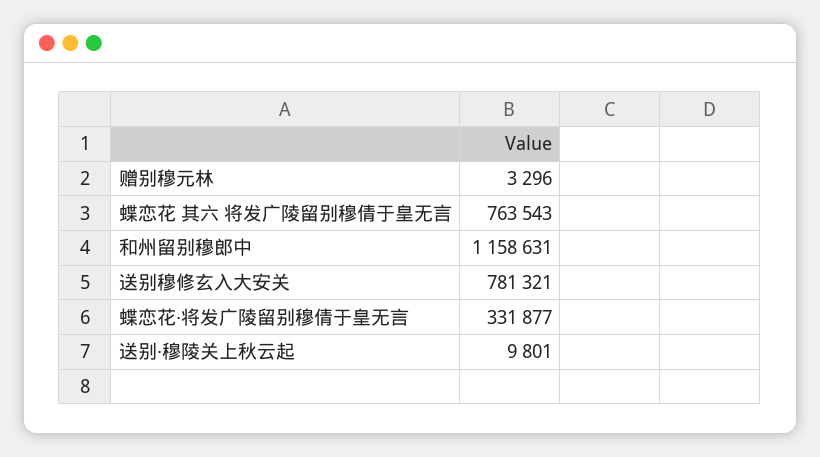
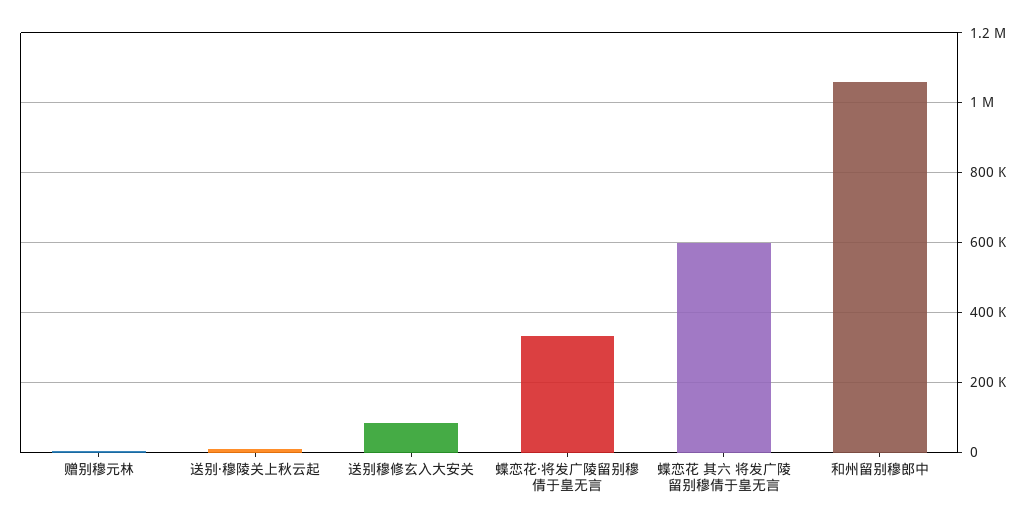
蝶恋花 其六 将发广陵留别穆倩于皇无言: 763543 -> 600000
和州留别穆郎中: 1158631 -> 1060000
送别穆修玄入大安关: 781321 -> 80000

